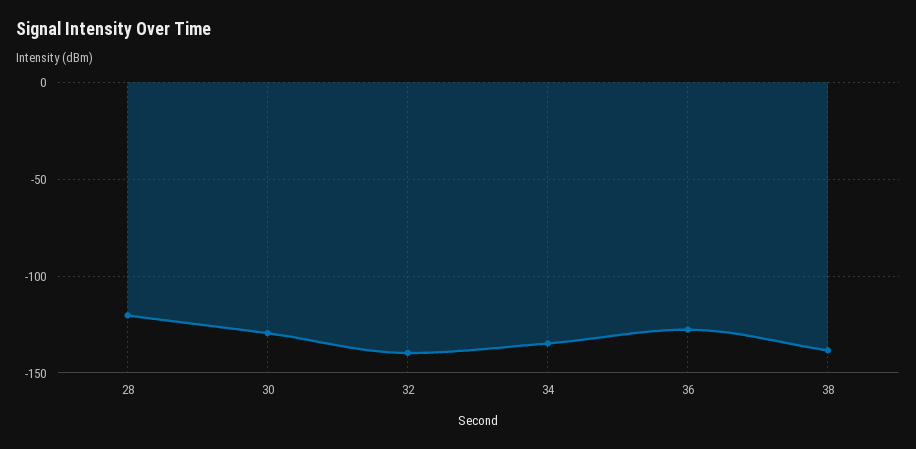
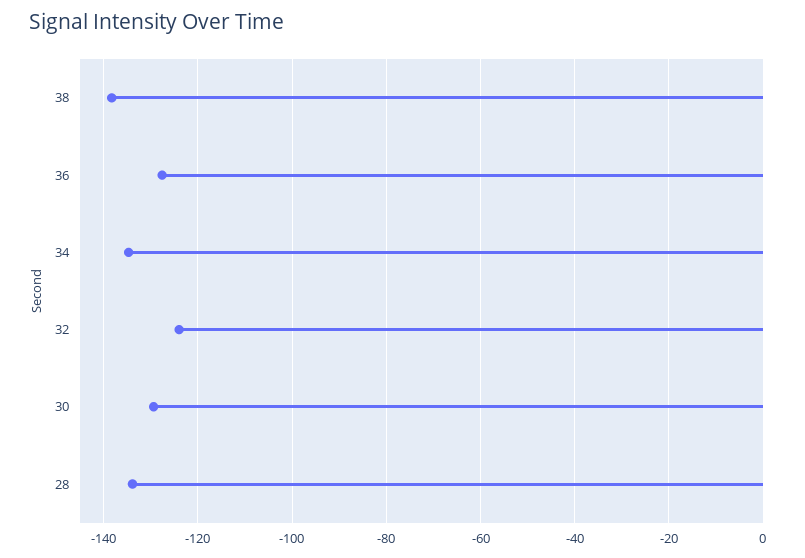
28: -120 -> -134
32: -140 -> -124

